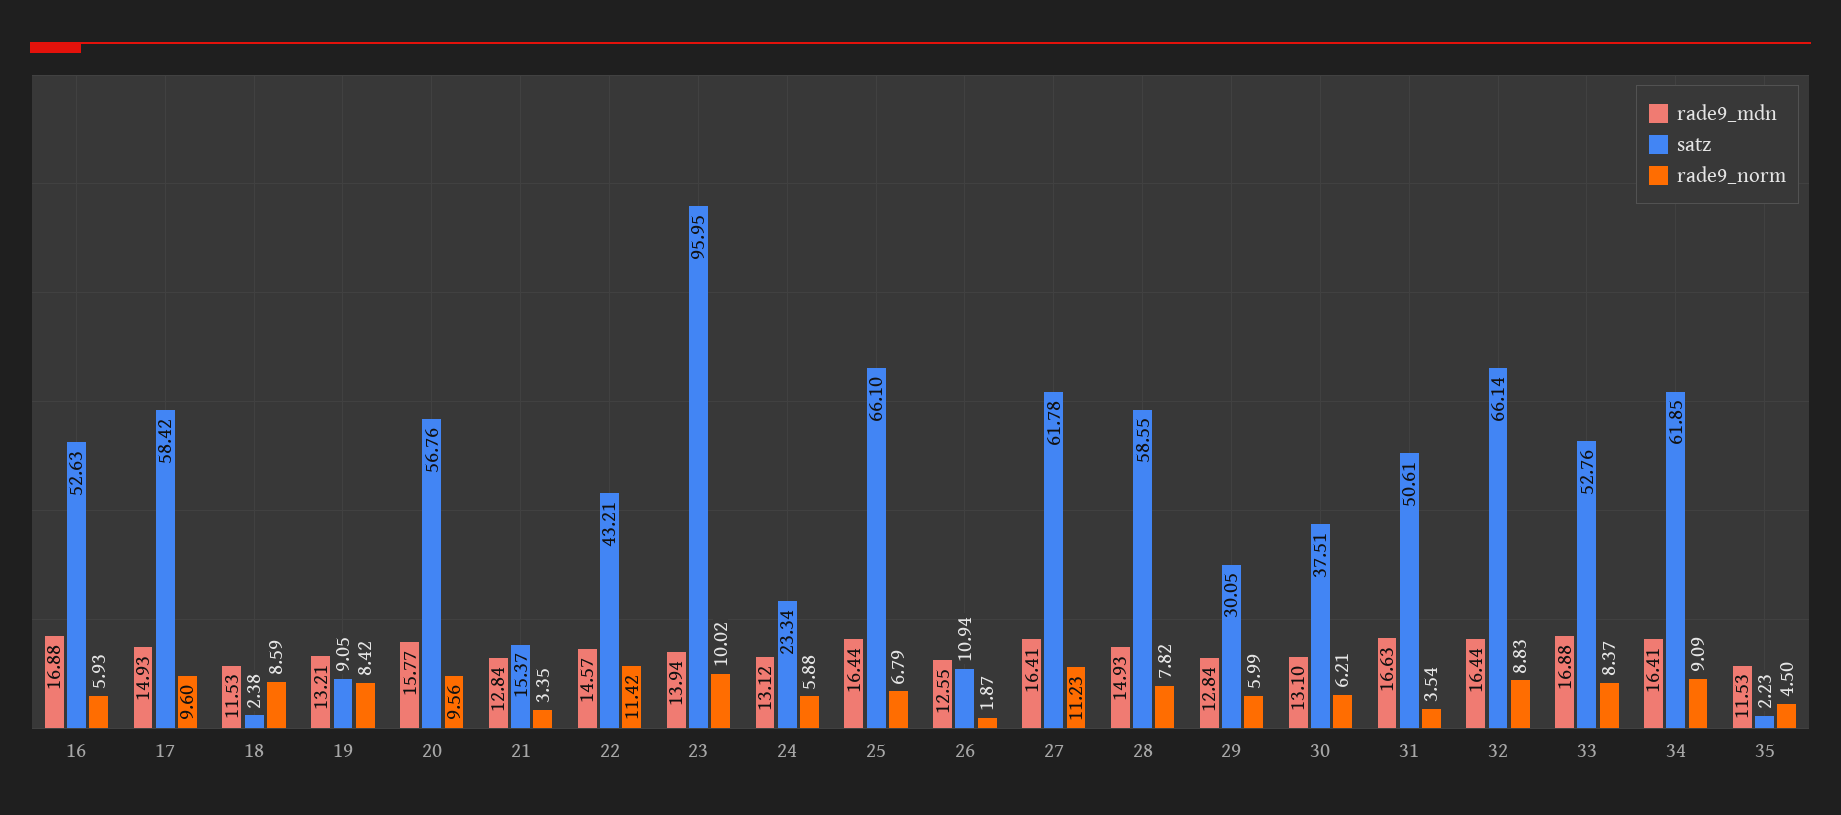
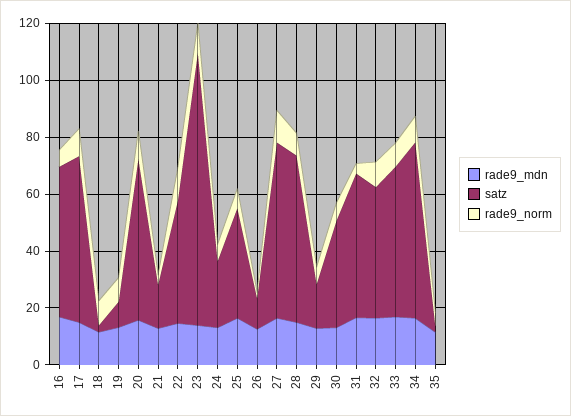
satz, 25: 66.1 -> 40
satz, 29: 30.05 -> 15
satz, 32: 66.14 -> 45

